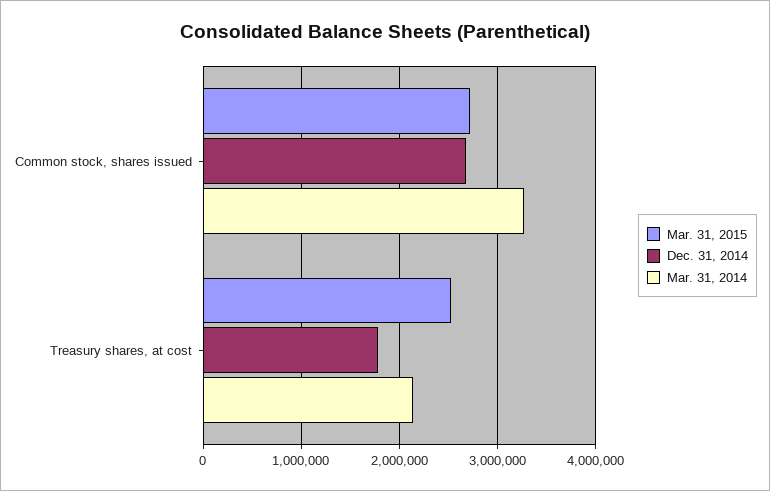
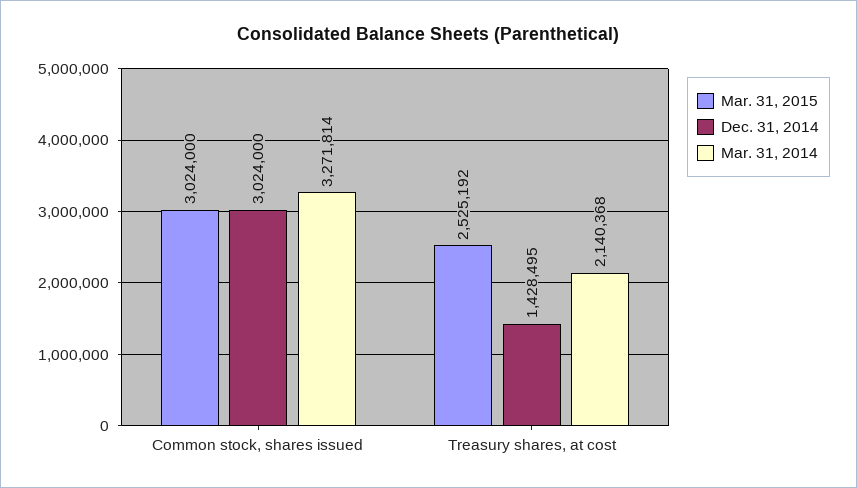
Mar. 31, 2015, Common stock, shares issued: 2700000 -> 3024000
Dec. 31, 2014, Common stock, shares issued: 2700000 -> 3024000
Dec. 31, 2014, Treasury shares, at cost: 1800000 -> 1428495

